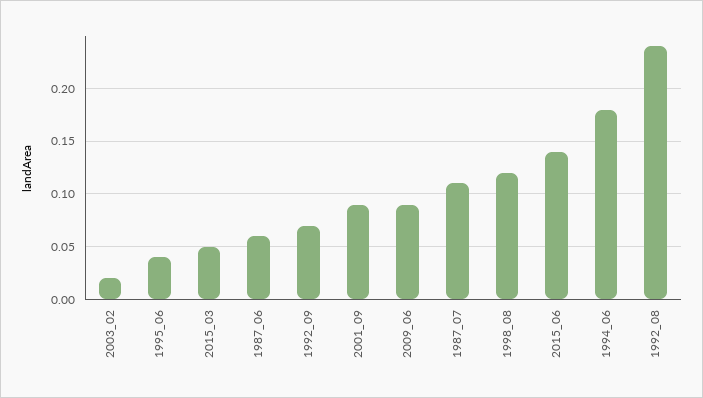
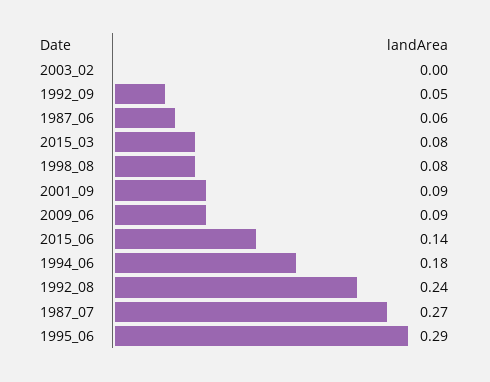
2003_02: 0.02 -> 0
1995_06: 0.04 -> 0.29
2015_03: 0.05 -> 0.08
1992_09: 0.07 -> 0.05
1987_07: 0.11 -> 0.27
1998_08: 0.12 -> 0.08

